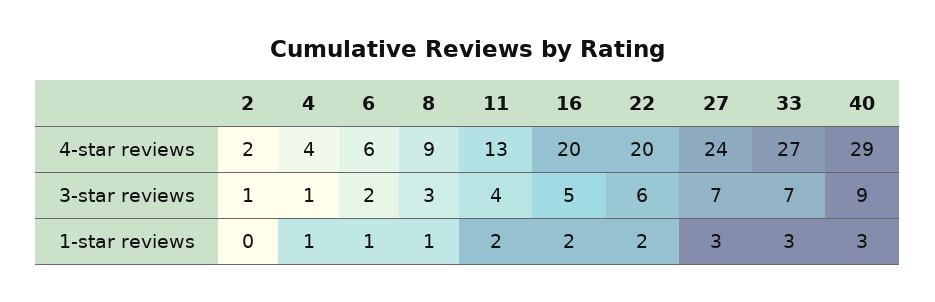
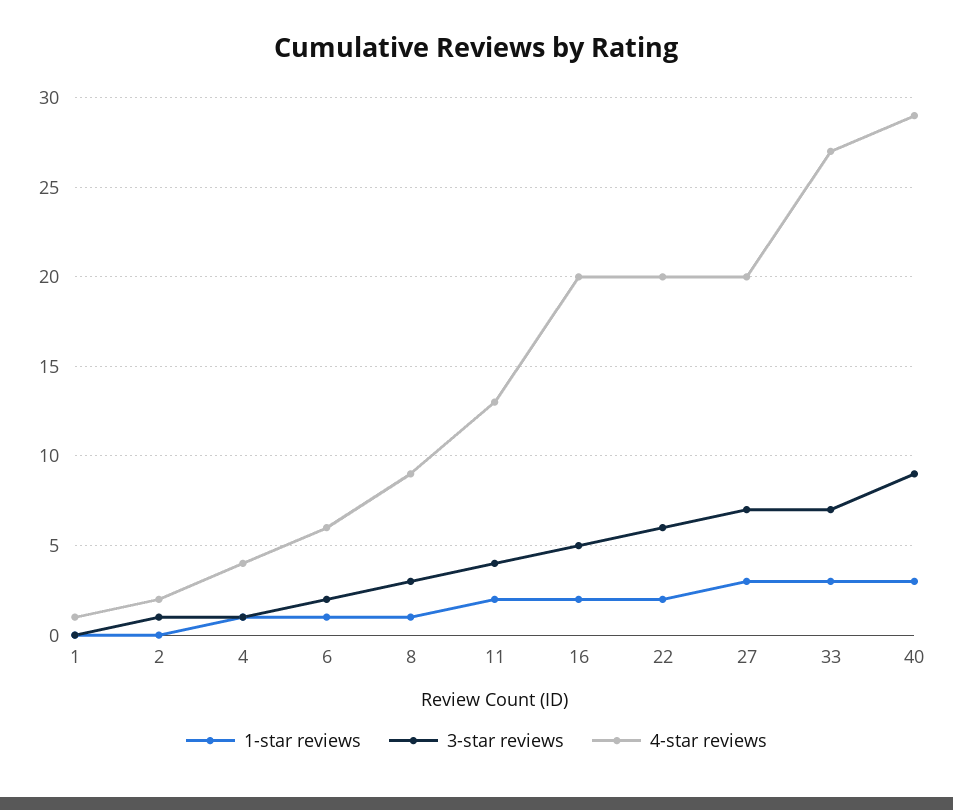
4-star reviews, 27: 24 -> 20
1-star reviews, 1: none -> 0
3-star reviews, 1: none -> 0
4-star reviews, 1: none -> 1

